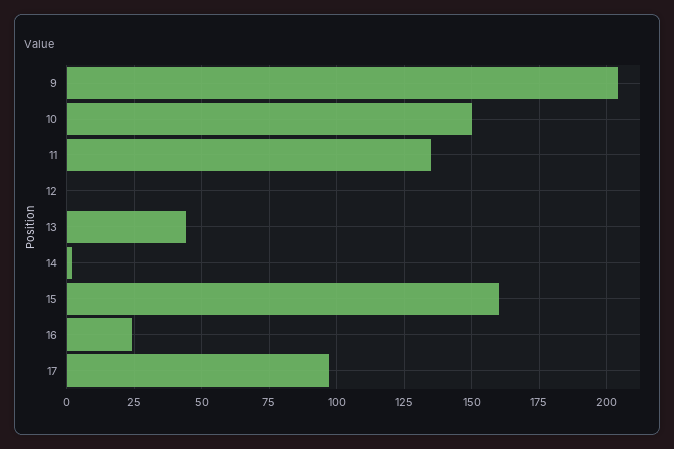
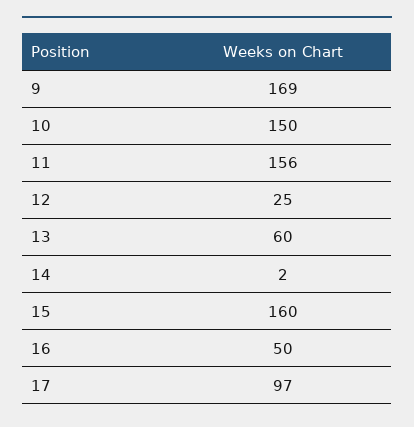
9: 205 -> 169
11: 135 -> 156
12: 0 -> 25
13: 45 -> 60
16: 25 -> 50

